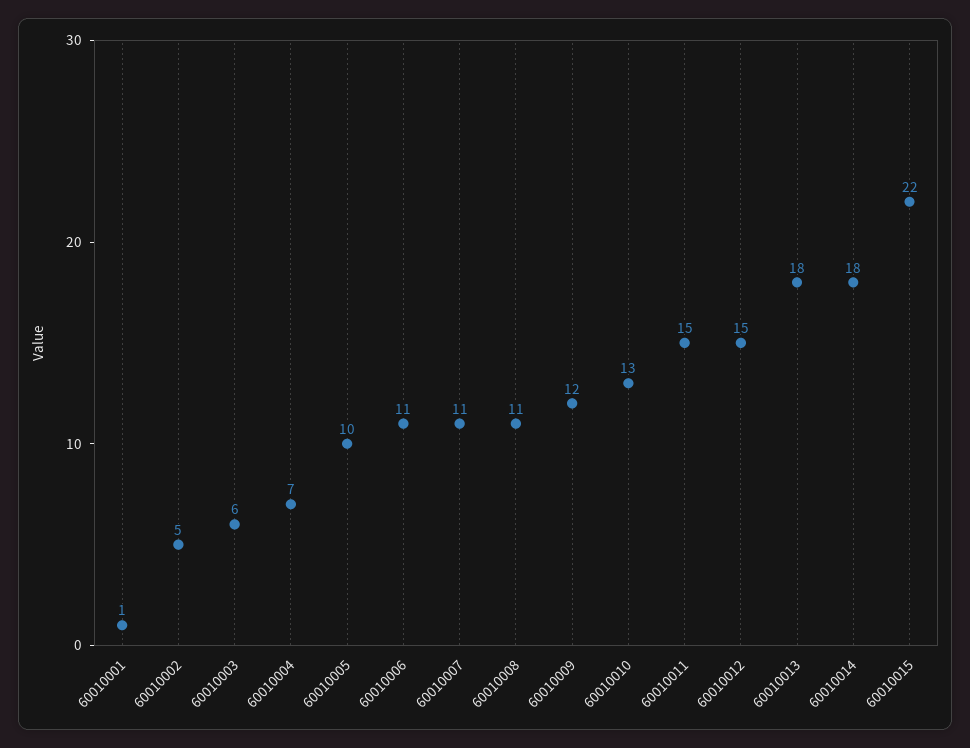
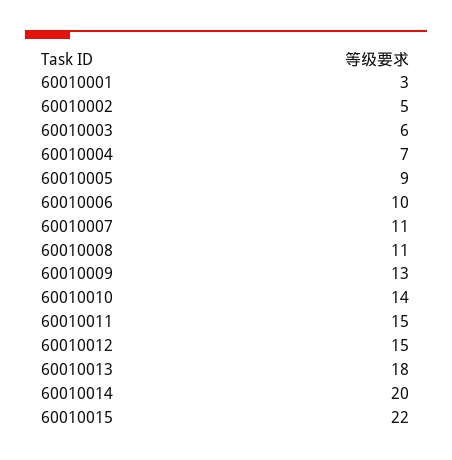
60010001: 1 -> 3
60010005: 10 -> 9
60010006: 11 -> 10
60010009: 12 -> 13
60010010: 13 -> 14
60010014: 18 -> 20

